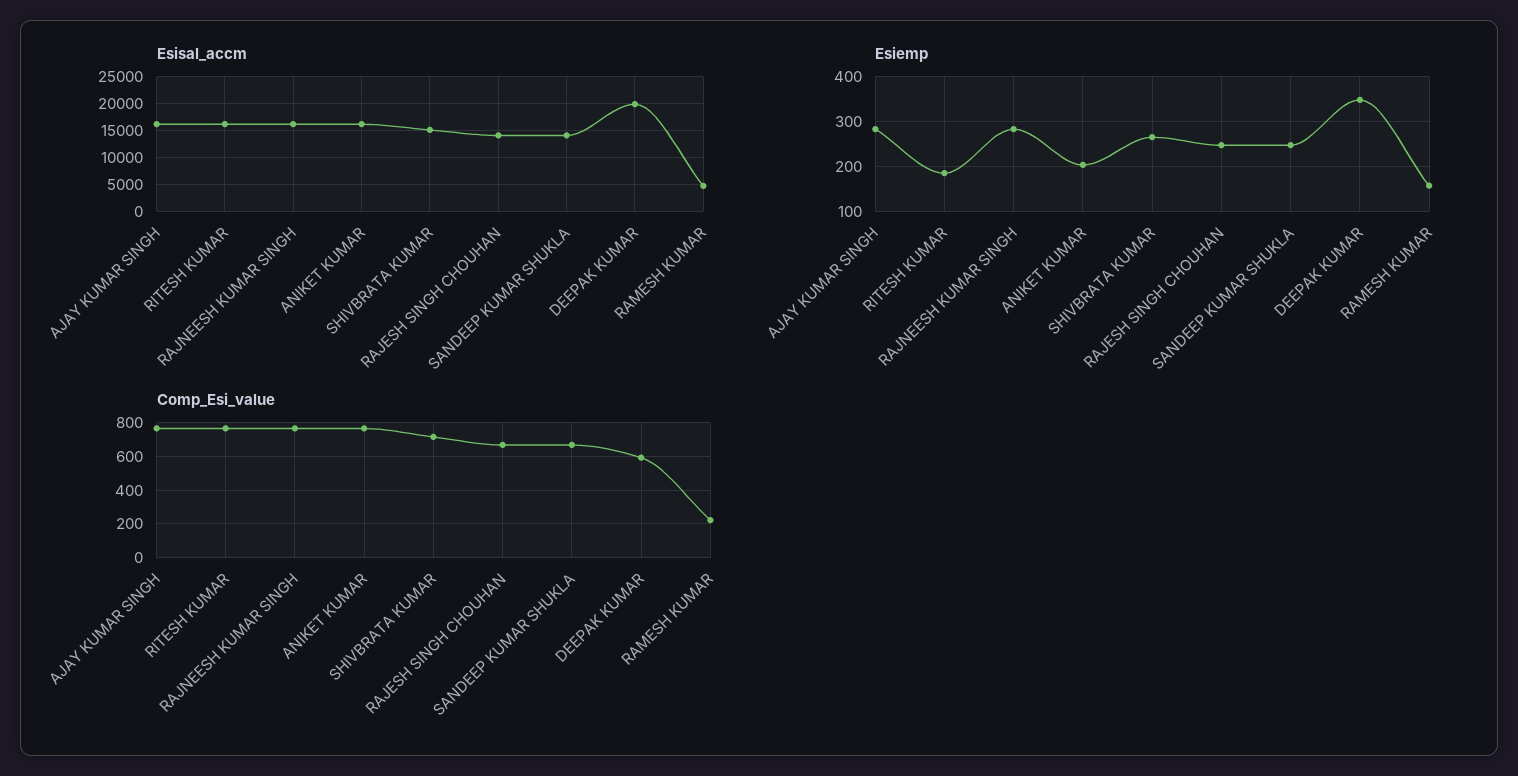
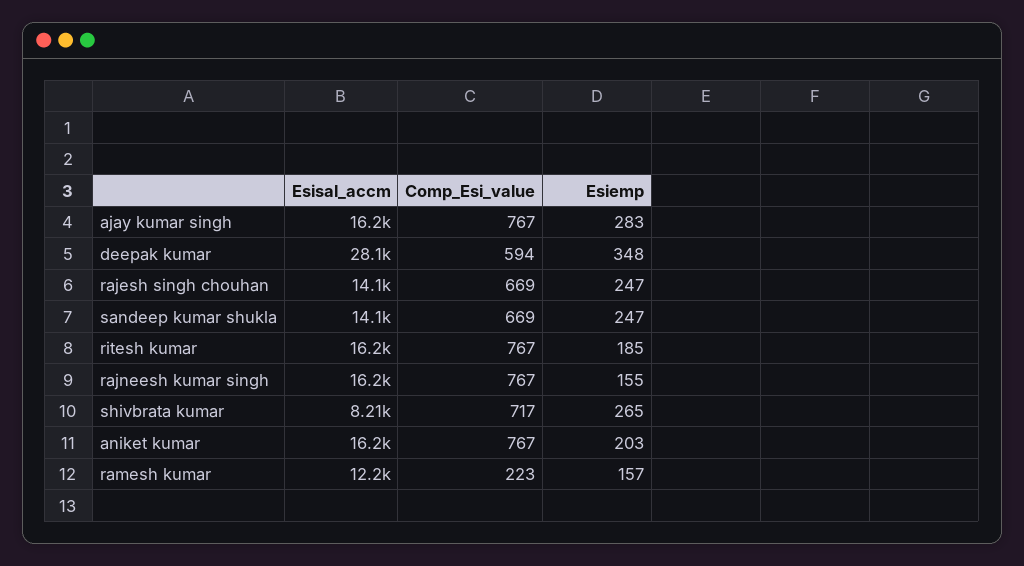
Esisal_accm, SHIVBRATA KUMAR: 15000 -> 8210
Esisal_accm, DEEPAK KUMAR: 20000 -> 28100
Esisal_accm, RAMESH KUMAR: 5000 -> 12200
Esiemp, RAJNEESH KUMAR SINGH: 280 -> 155

